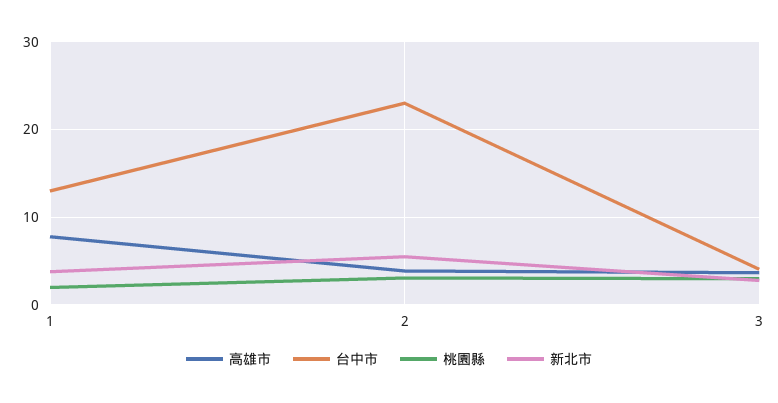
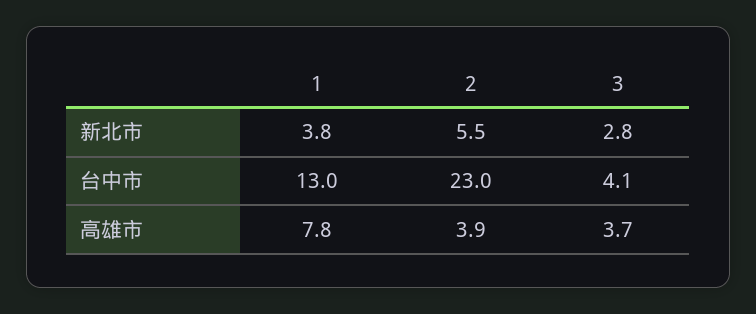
桃園縣, 1: 2 -> none
桃園縣, 2: 3 -> none
桃園縣, 3: 3 -> none

